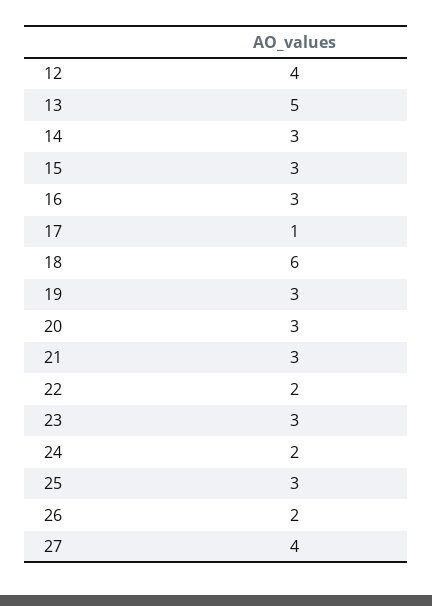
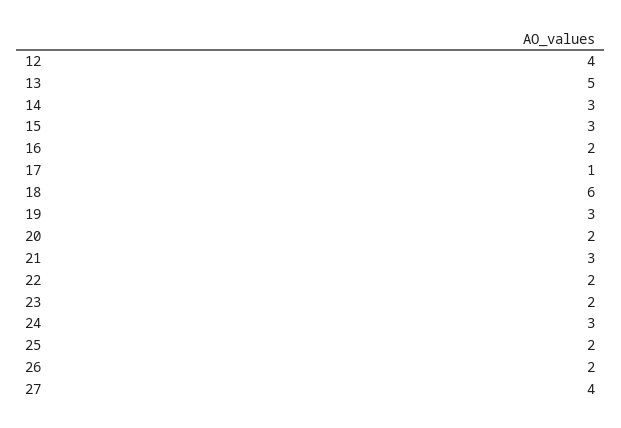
16: 3 -> 2
20: 3 -> 2
23: 3 -> 2
24: 2 -> 3
25: 3 -> 2

